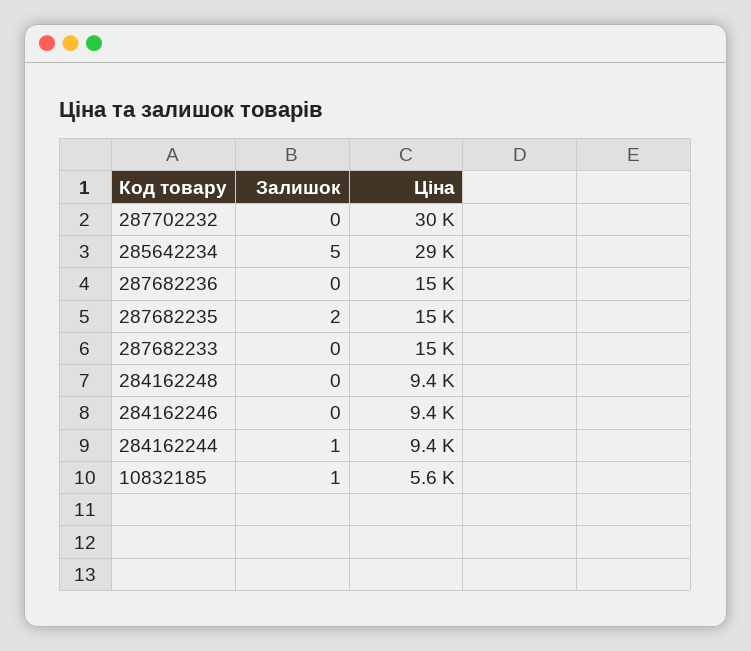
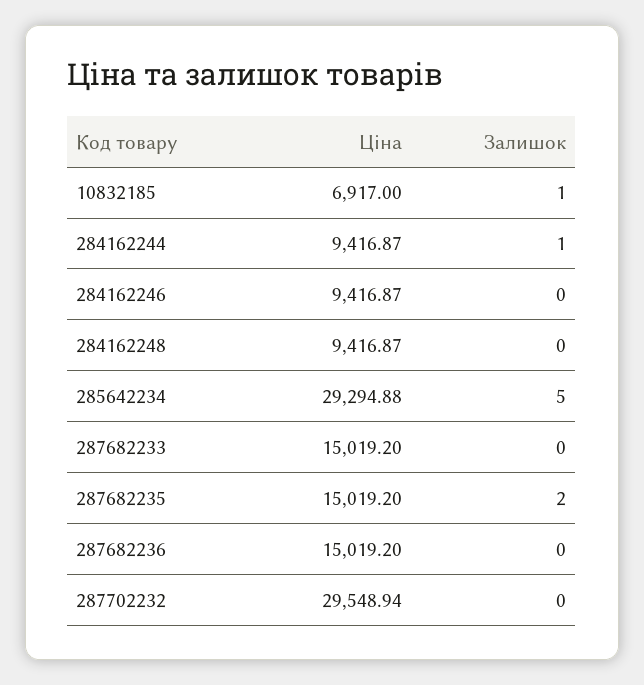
Ціна, 10832185: 5600 -> 6917

